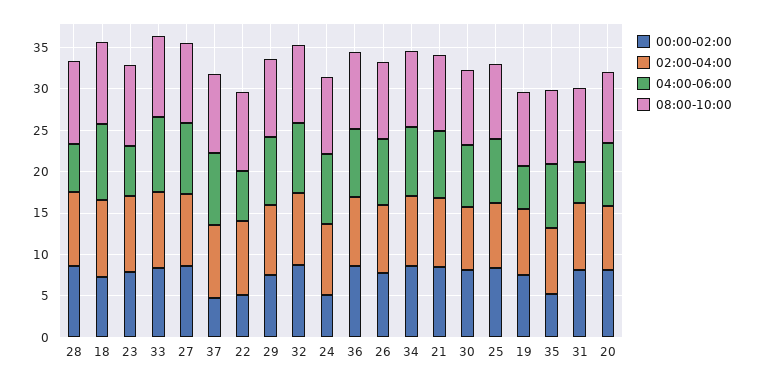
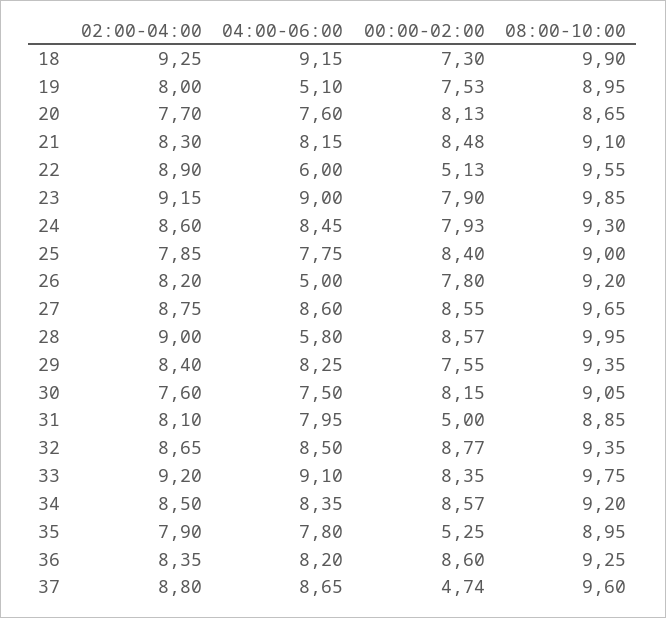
04:00-06:00, 23: 6 -> 9
00:00-02:00, 24: 5 -> 7.93
04:00-06:00, 26: 8 -> 5
00:00-02:00, 31: 8 -> 5
04:00-06:00, 31: 5 -> 7.95

